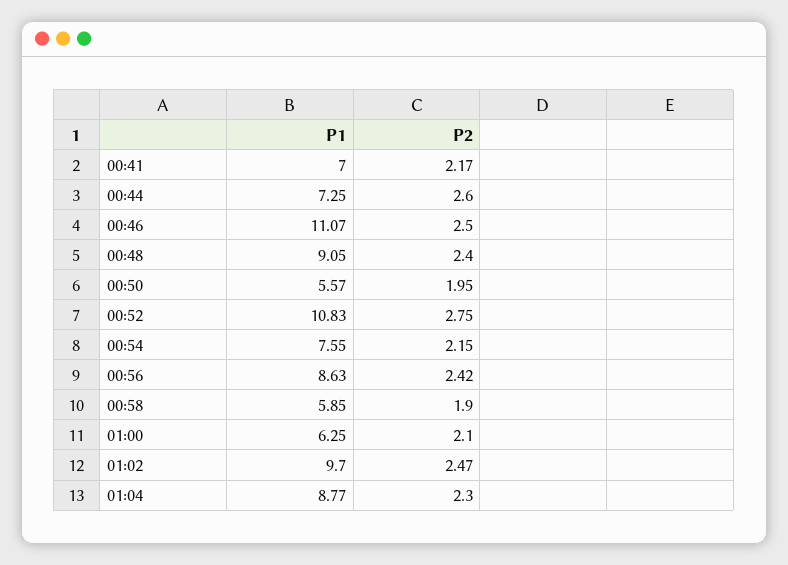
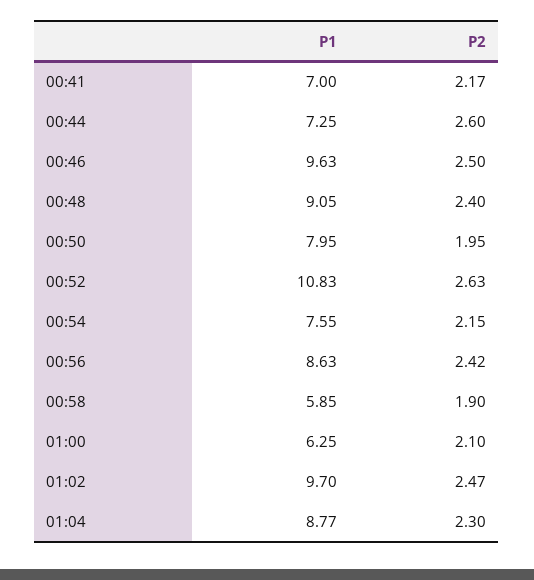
P1, 00:46: 11.07 -> 9.63
P1, 00:50: 5.57 -> 7.95
P2, 00:52: 2.75 -> 2.63

